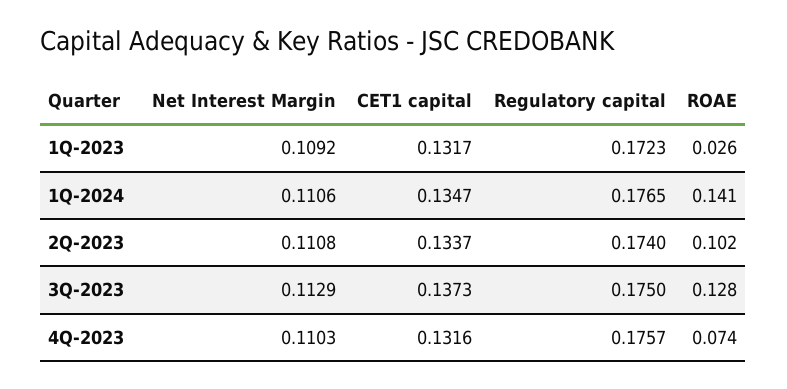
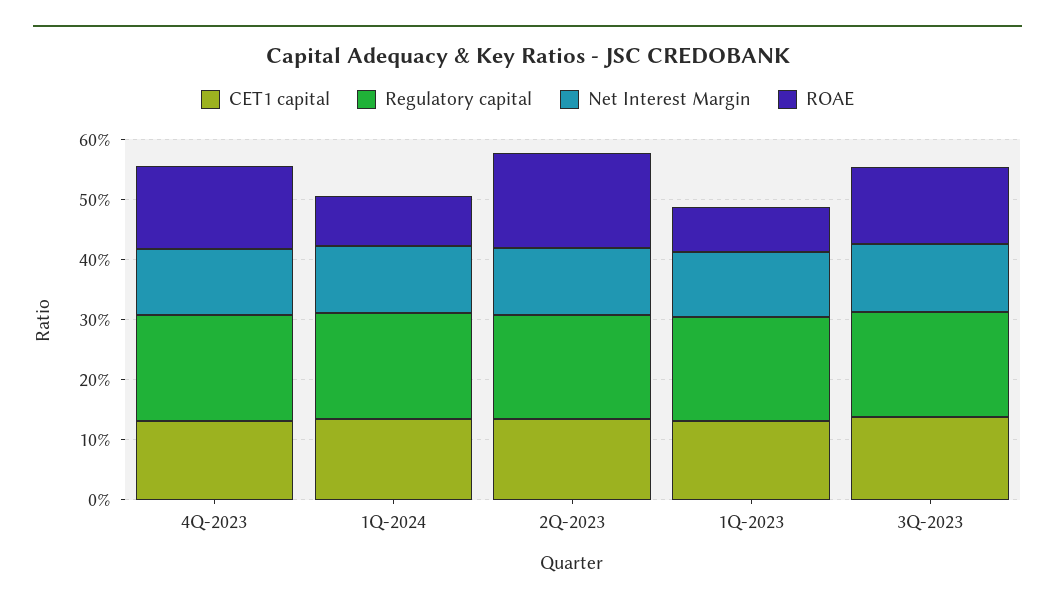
ROAE, 1Q-2023: 0.026 -> 0.08
ROAE, 1Q-2024: 0.141 -> 0.08
ROAE, 2Q-2023: 0.102 -> 0.16
ROAE, 4Q-2023: 0.074 -> 0.14

